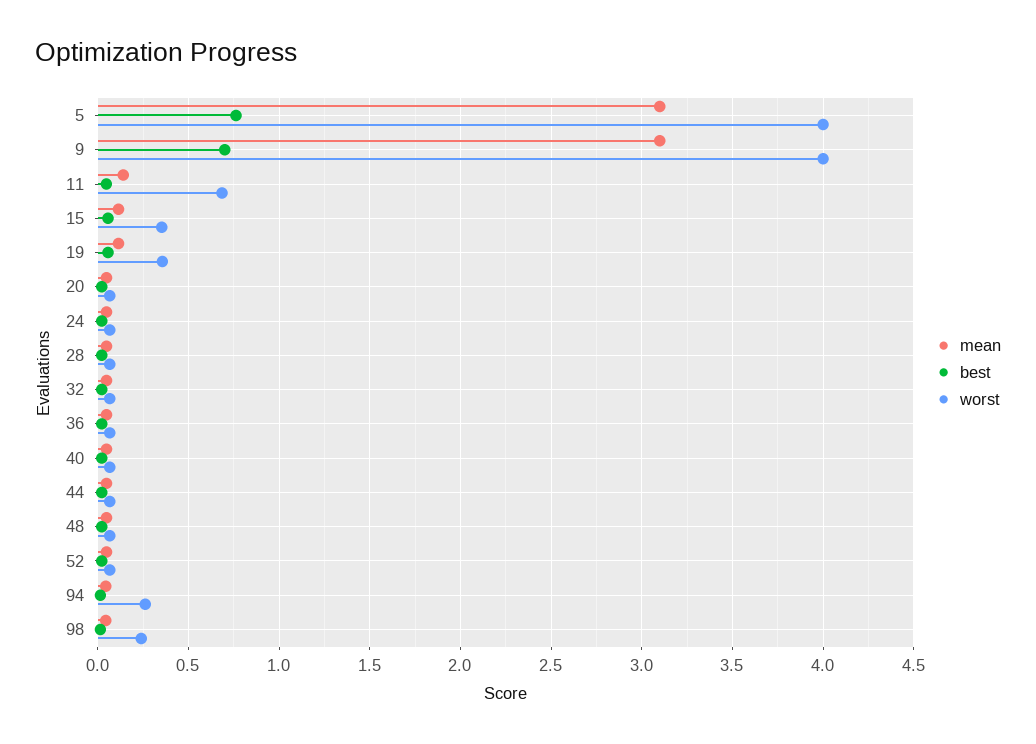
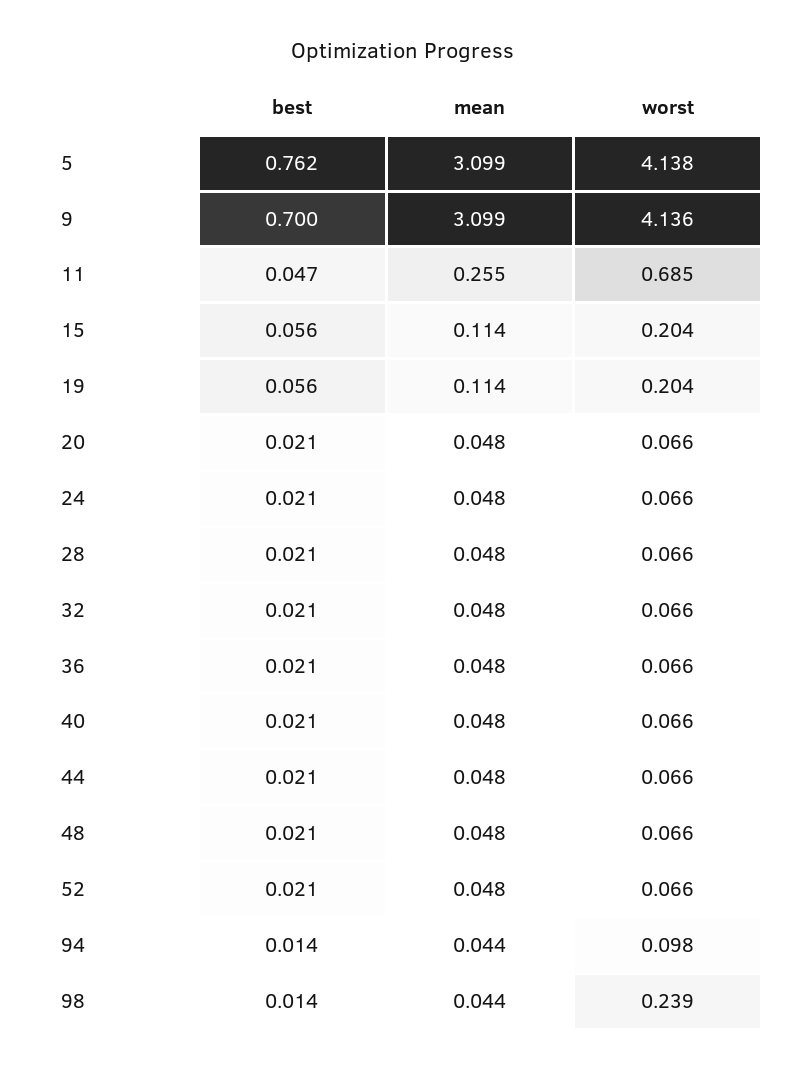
worst, 5: 4 -> 4.138
worst, 9: 4 -> 4.136
mean, 11: 0.15 -> 0.255
worst, 15: 0.35 -> 0.204
worst, 19: 0.35 -> 0.204
worst, 94: 0.25 -> 0.098

